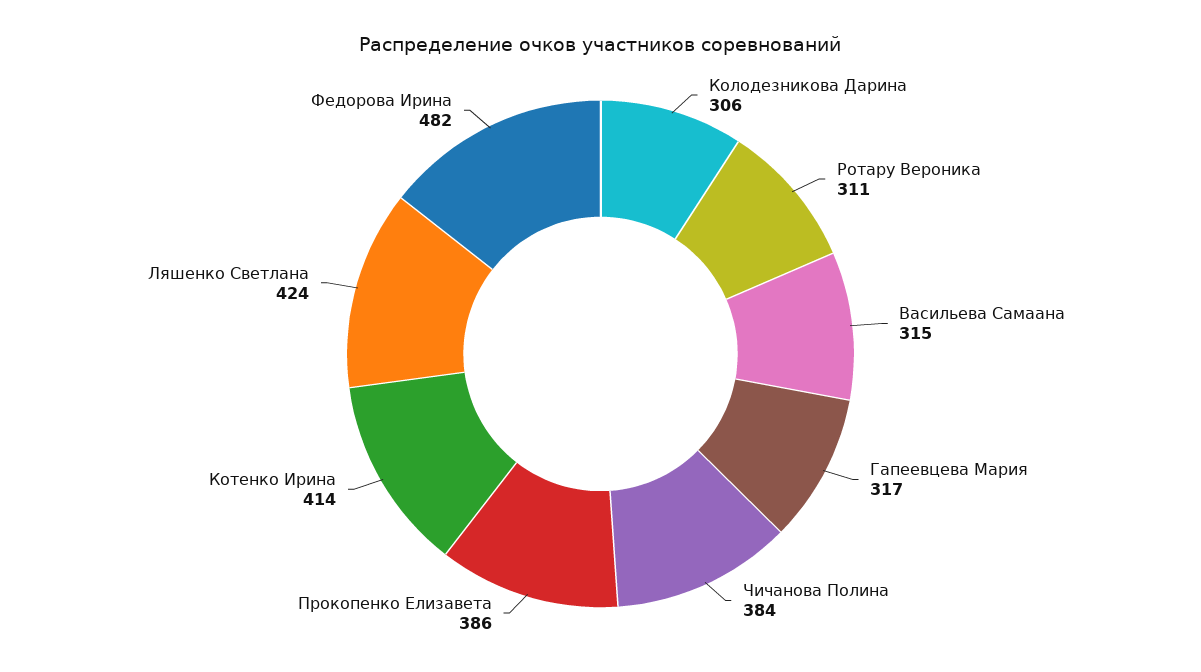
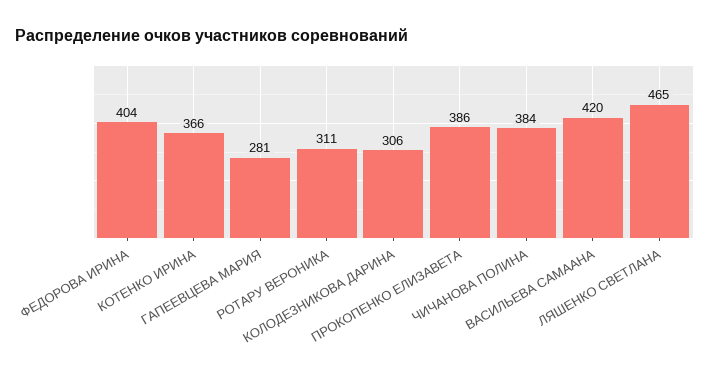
Васильева Самаана: 315 -> 420
Гапеевцева Мария: 317 -> 281
Котенко Ирина: 414 -> 366
Ляшенко Светлана: 424 -> 465
Федорова Ирина: 482 -> 404

